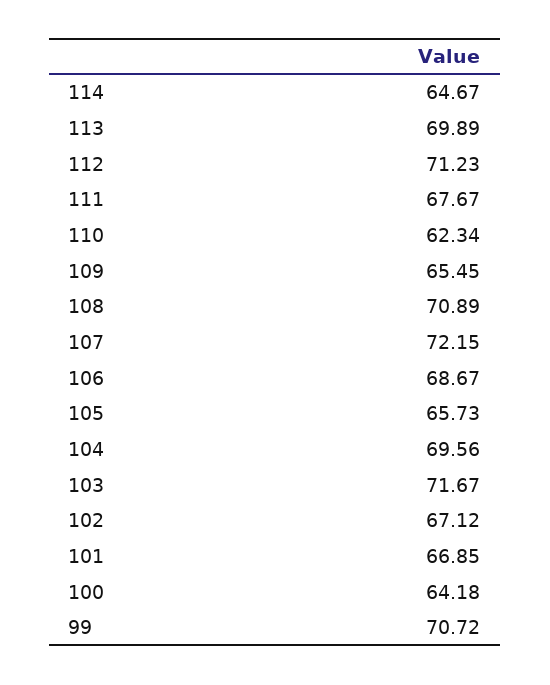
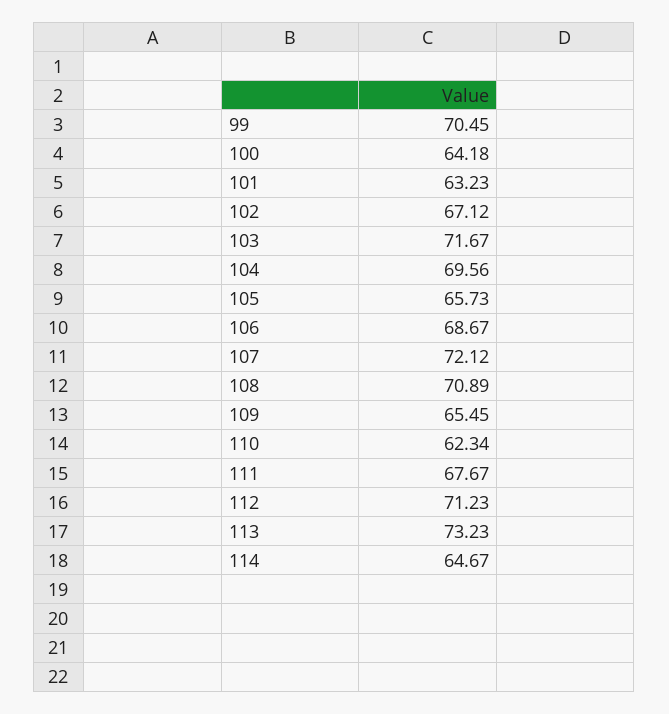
113: 69.89 -> 73.23
107: 72.15 -> 72.12
101: 66.85 -> 63.23
99: 70.72 -> 70.45

